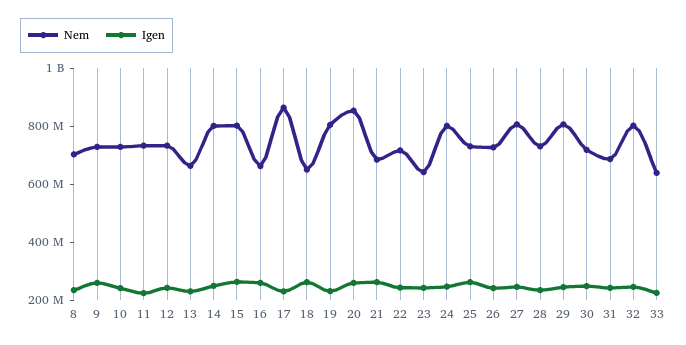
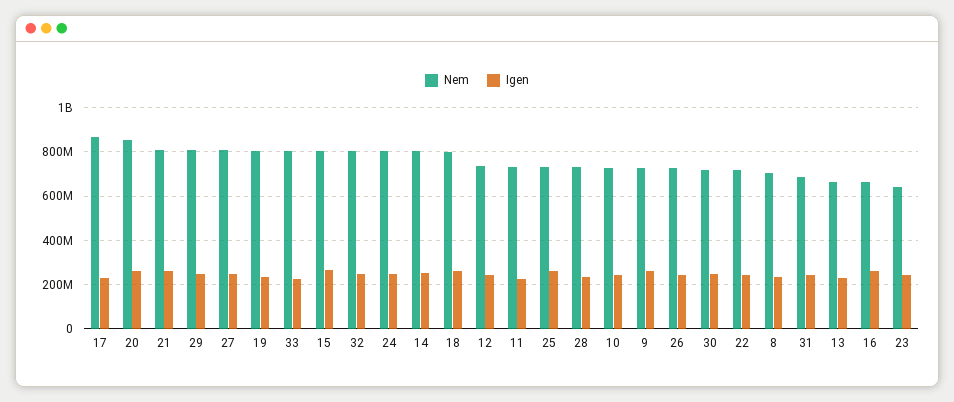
Nem, 18: 650000000 -> 800000000
Nem, 21: 700000000 -> 800000000
Nem, 33: 650000000 -> 800000000

